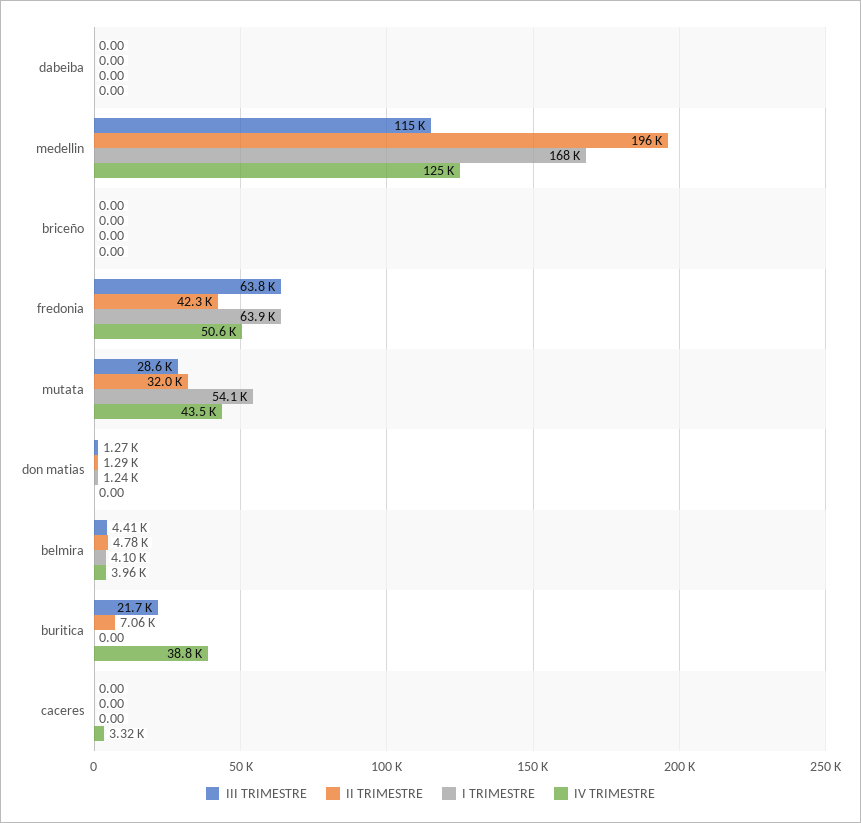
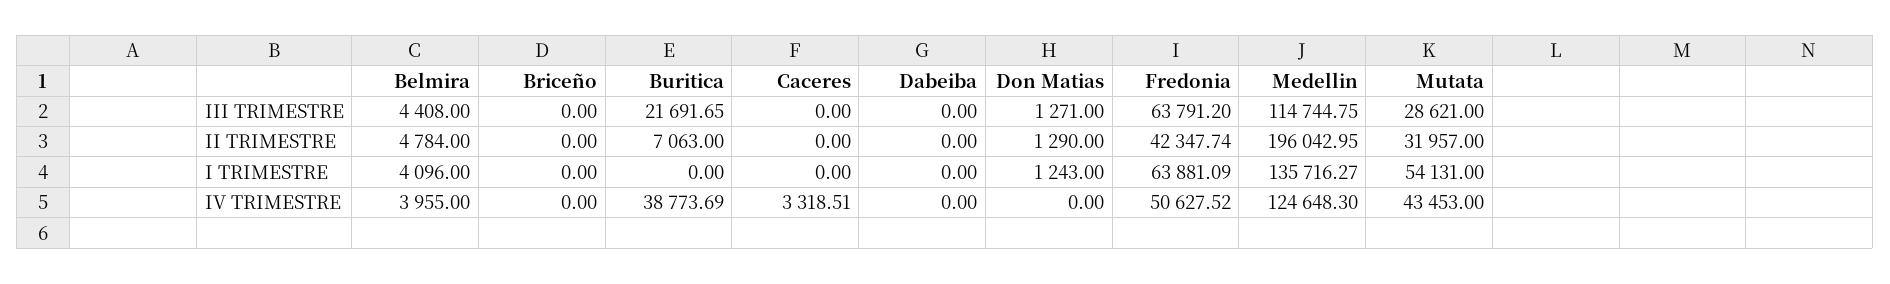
I TRIMESTRE, medellin: 168000 -> 135716.27

